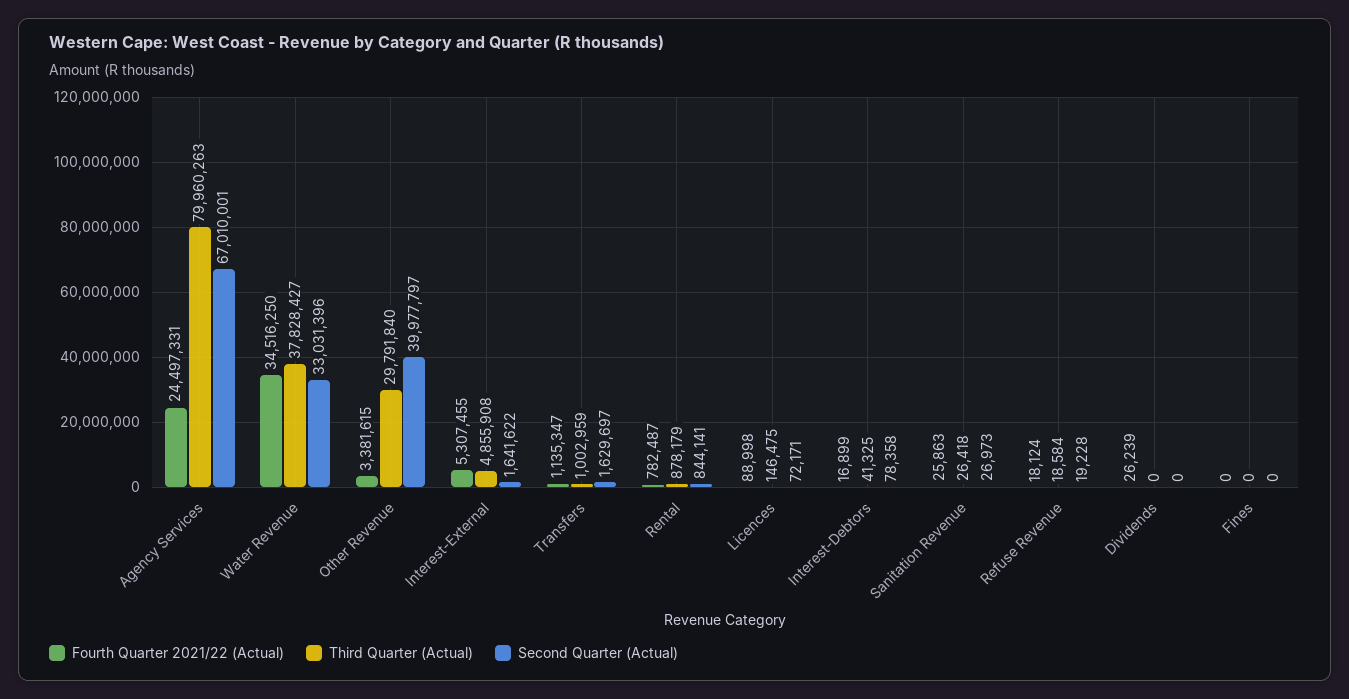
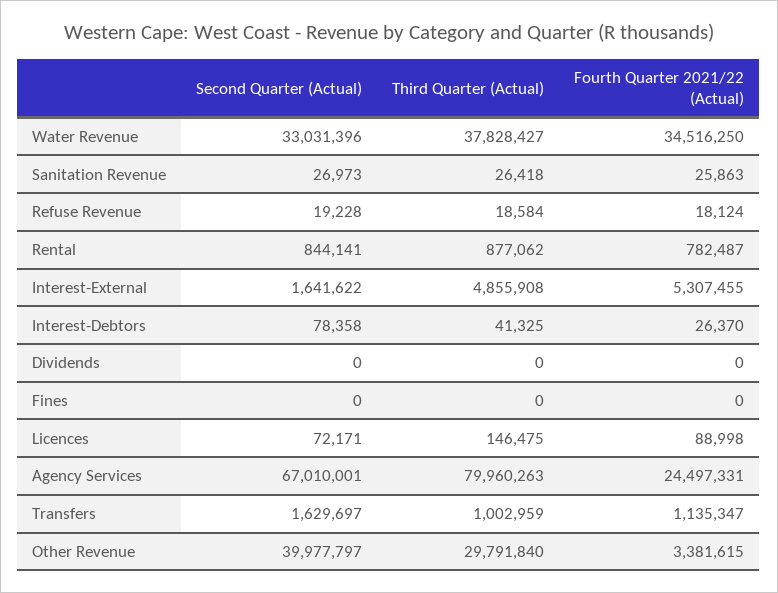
Third Quarter (Actual), Rental: 878179 -> 877062
Fourth Quarter 2021/22 (Actual), Interest-Debtors: 16899 -> 26370
Fourth Quarter 2021/22 (Actual), Dividends: 26239 -> 0

